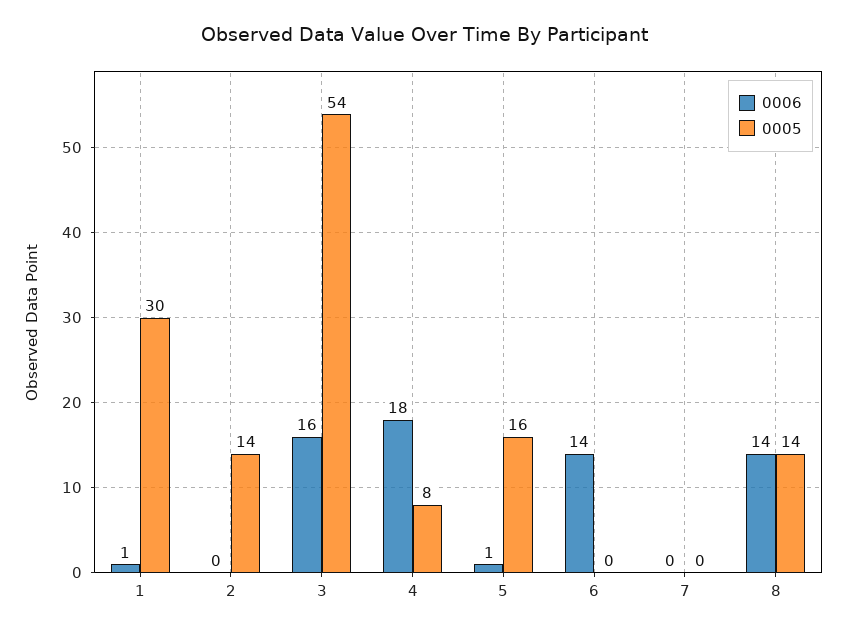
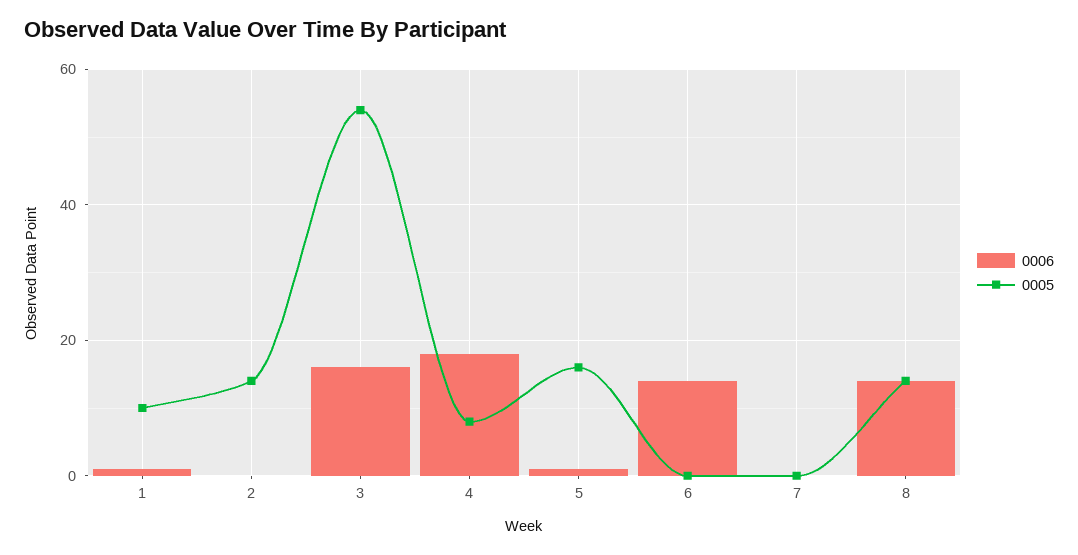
0005, 1: 30 -> 10

